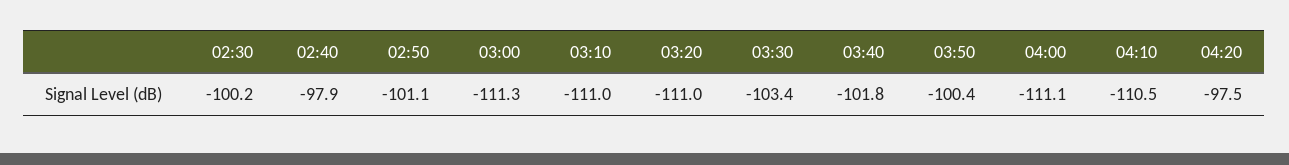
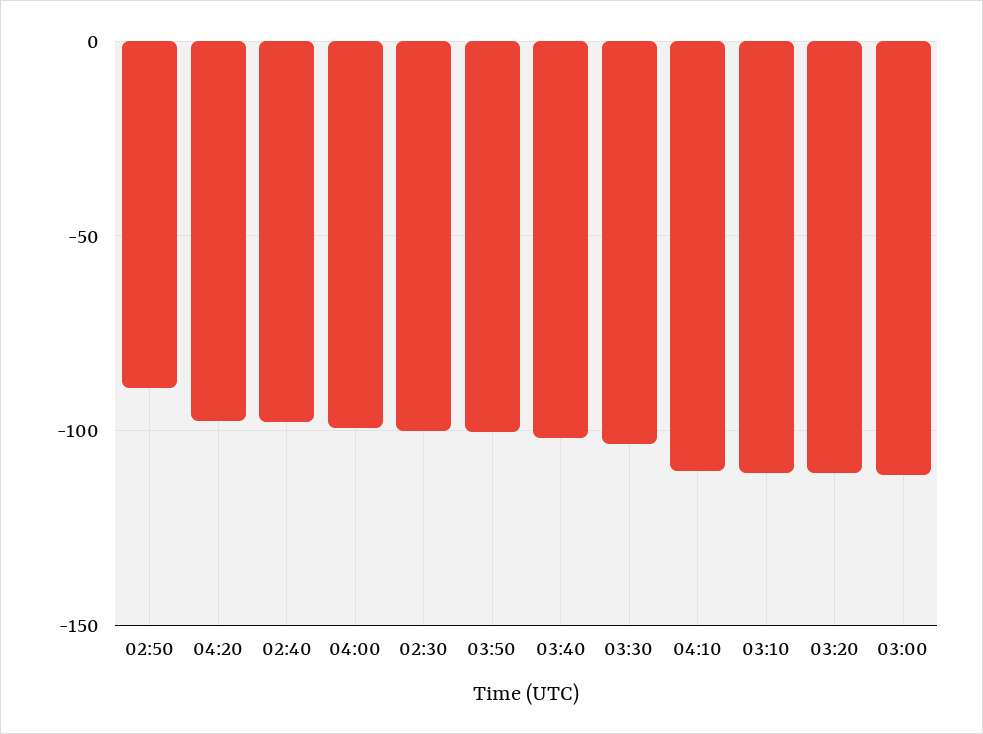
02:50: -101.1 -> -90
04:00: -111.1 -> -100

